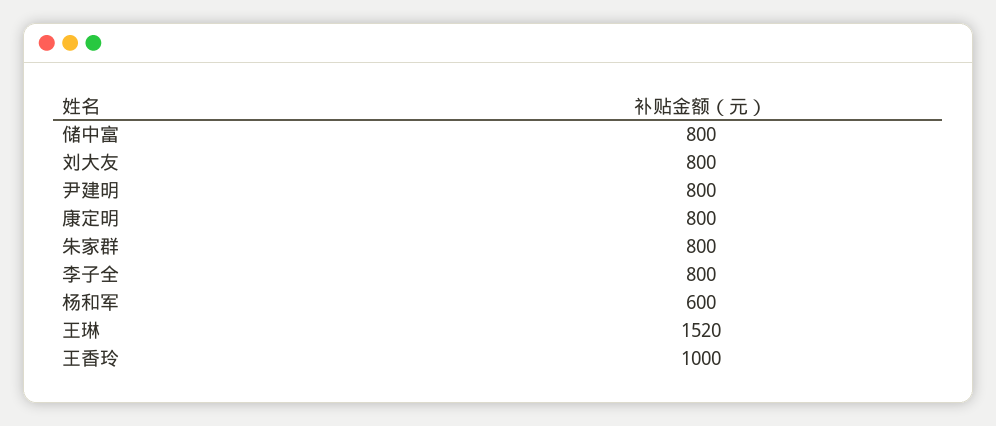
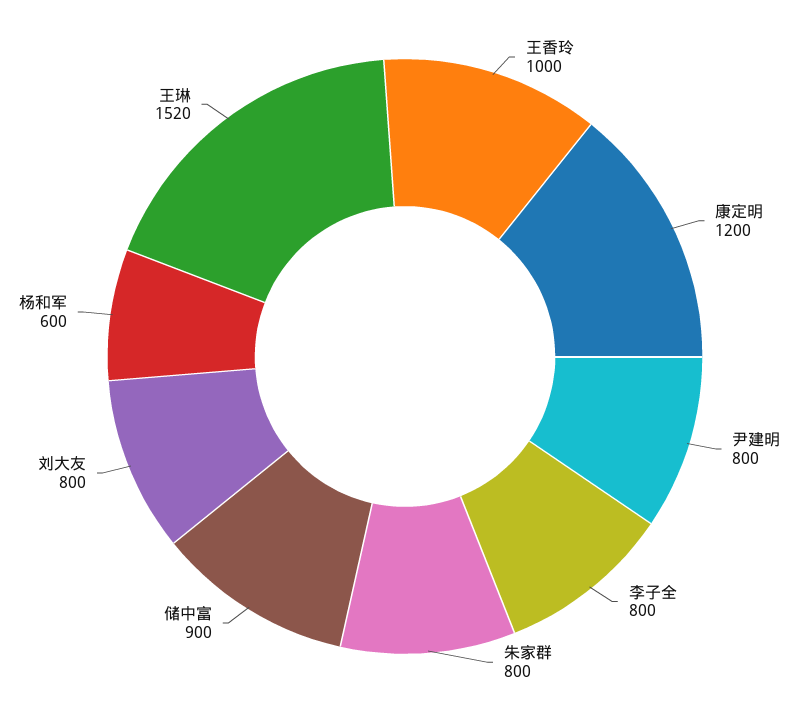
储中富: 800 -> 900
康定明: 800 -> 1200

